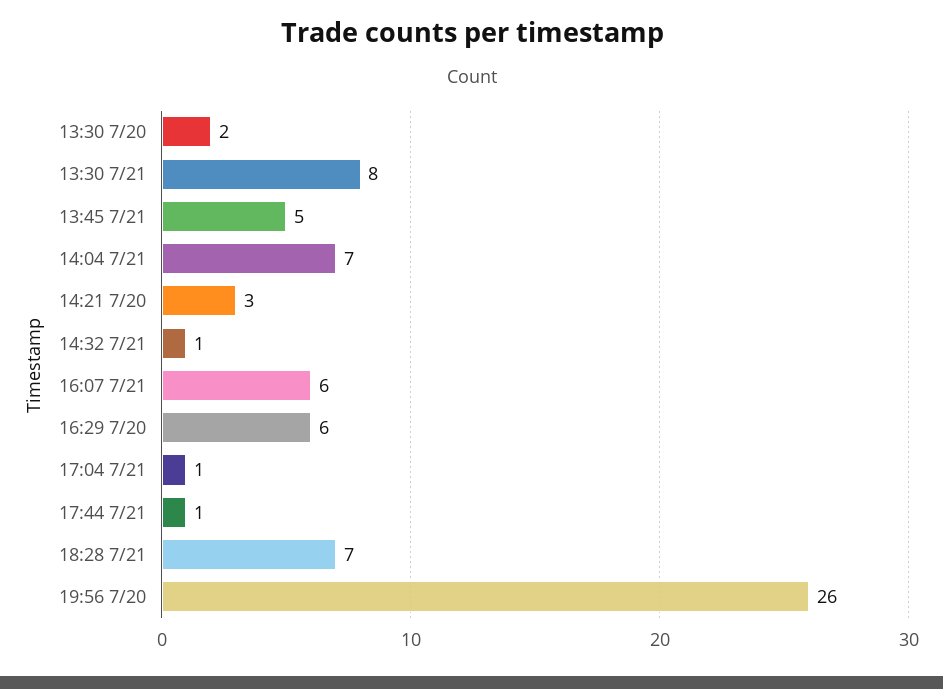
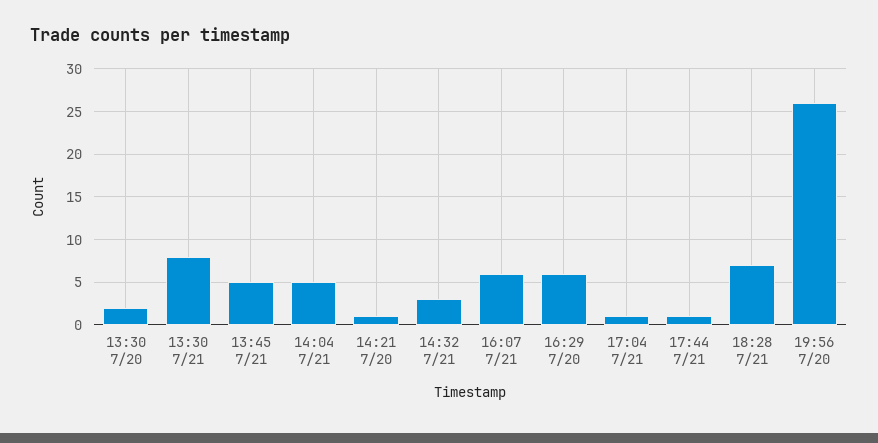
14:04 7/21: 7 -> 5
14:21 7/20: 3 -> 1
14:32 7/21: 1 -> 3

